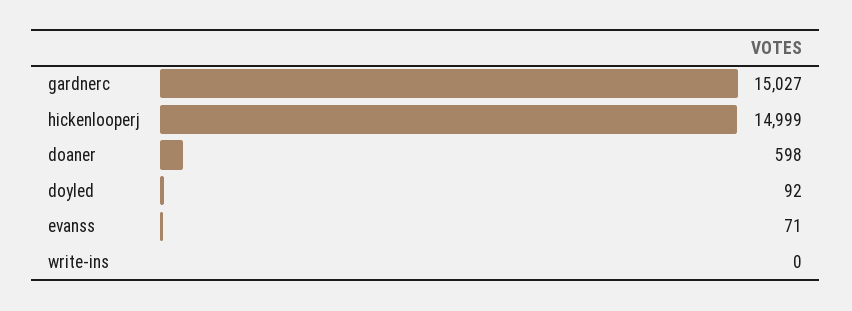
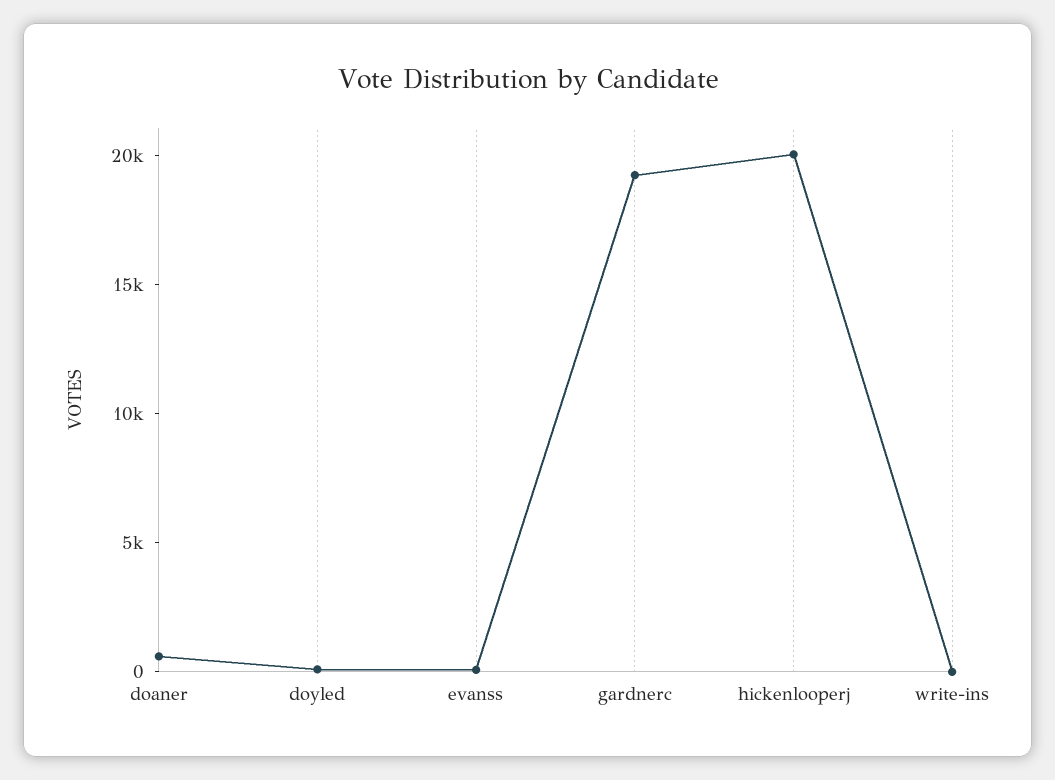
gardnerc: 15027 -> 19000
hickenlooperj: 14999 -> 20000

